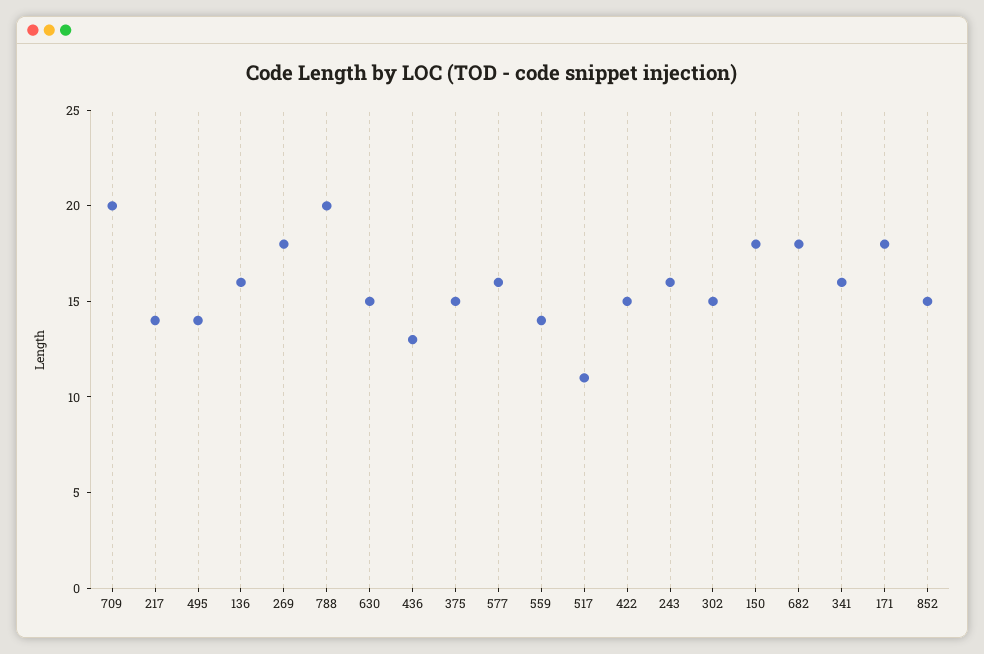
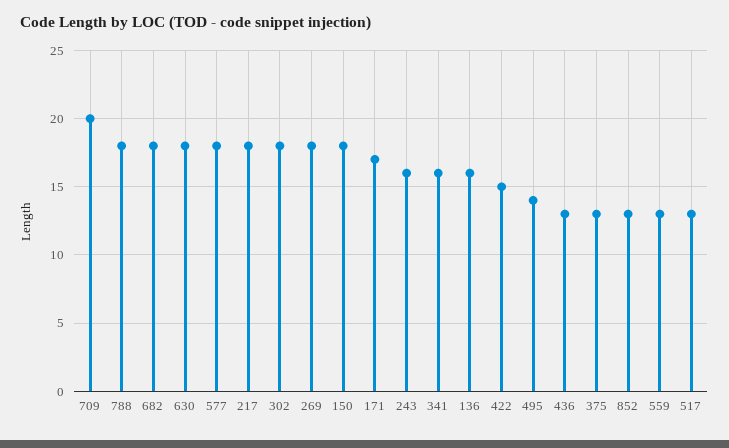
217: 14 -> 18
788: 20 -> 18
630: 15 -> 18
375: 15 -> 13
577: 16 -> 18
559: 14 -> 13
517: 11 -> 13
302: 15 -> 18
171: 18 -> 17
852: 15 -> 13

